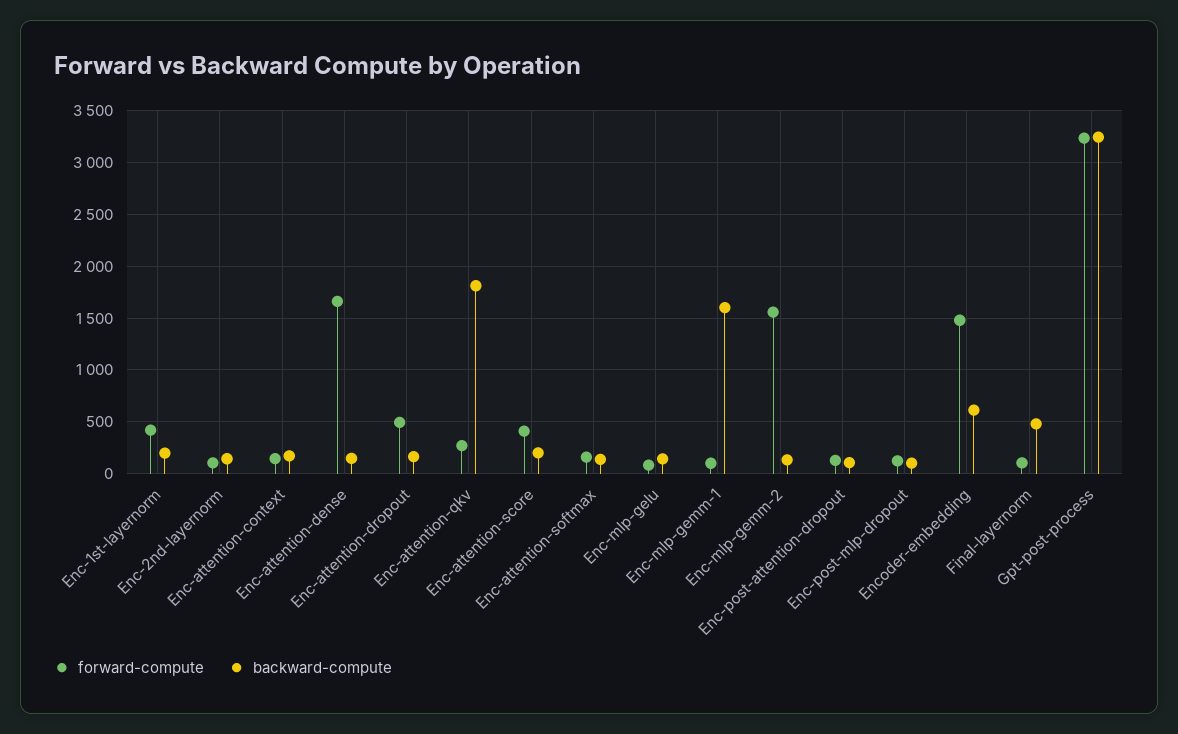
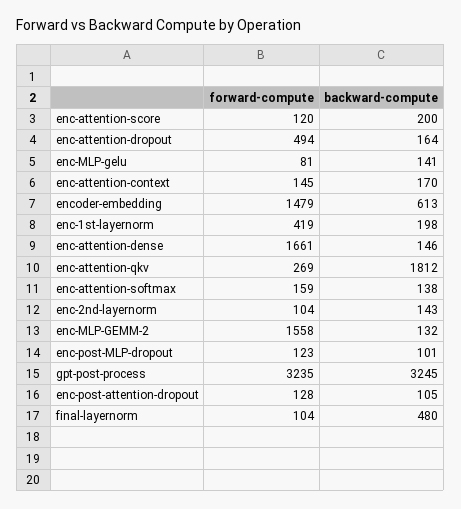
forward-compute, Enc-attention-score: 400 -> 120
forward-compute, Enc-mlp-gemm-1: 100 -> none
backward-compute, Enc-mlp-gemm-1: 1600 -> none

